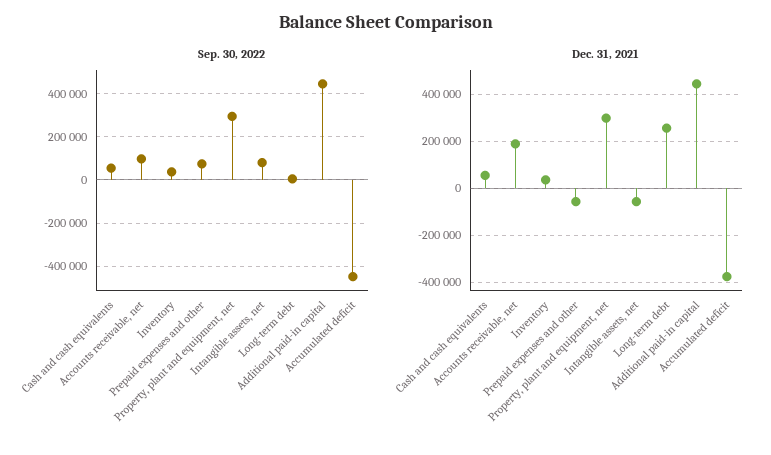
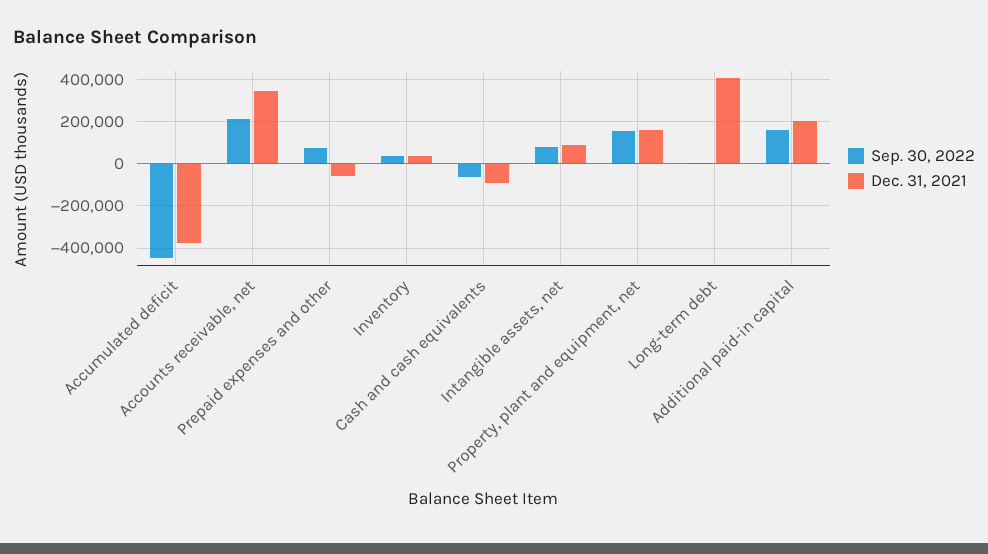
Sep. 30, 2022, Cash and cash equivalents: 50000 -> -50000
Sep. 30, 2022, Accounts receivable, net: 100000 -> 200000
Sep. 30, 2022, Property, plant and equipment, net: 300000 -> 150000
Sep. 30, 2022, Additional paid-in capital: 450000 -> 150000
Dec. 31, 2021, Cash and cash equivalents: 50000 -> -100000
Dec. 31, 2021, Accounts receivable, net: 200000 -> 350000
Dec. 31, 2021, Property, plant and equipment, net: 300000 -> 150000
Dec. 31, 2021, Intangible assets, net: -50000 -> 100000
Dec. 31, 2021, Long-term debt: 250000 -> 400000
Dec. 31, 2021, Additional paid-in capital: 450000 -> 200000

